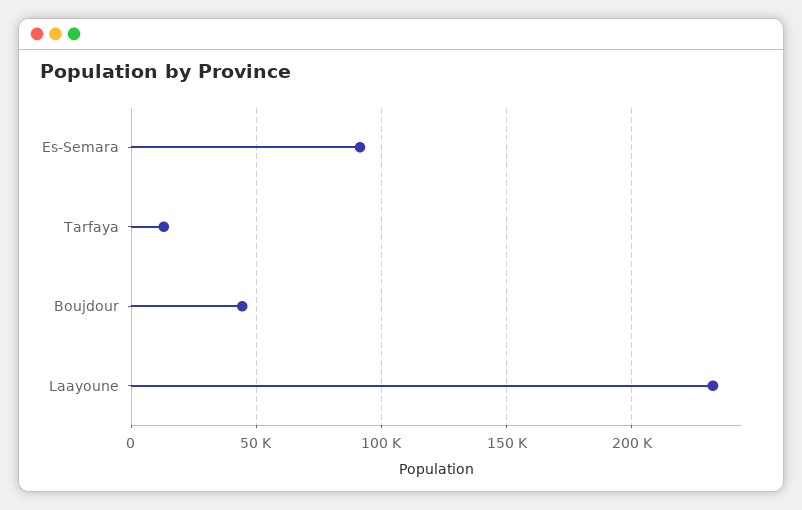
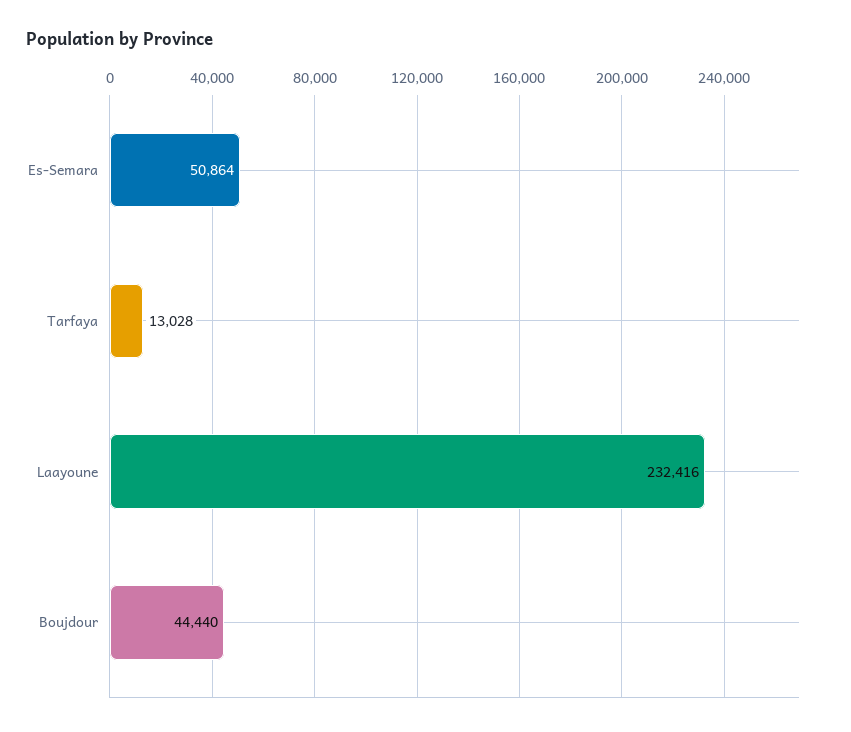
Es-Semara: 90000 -> 50864

